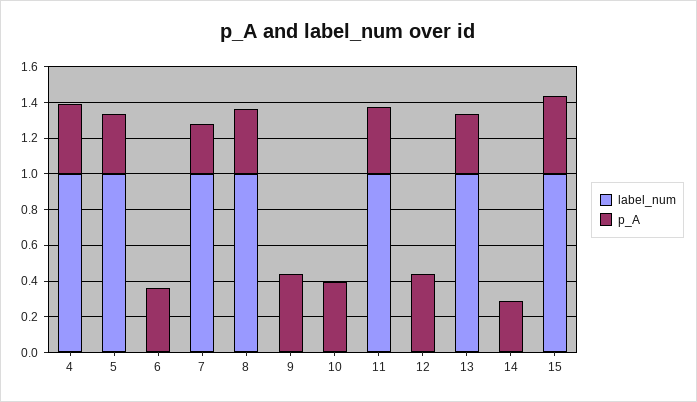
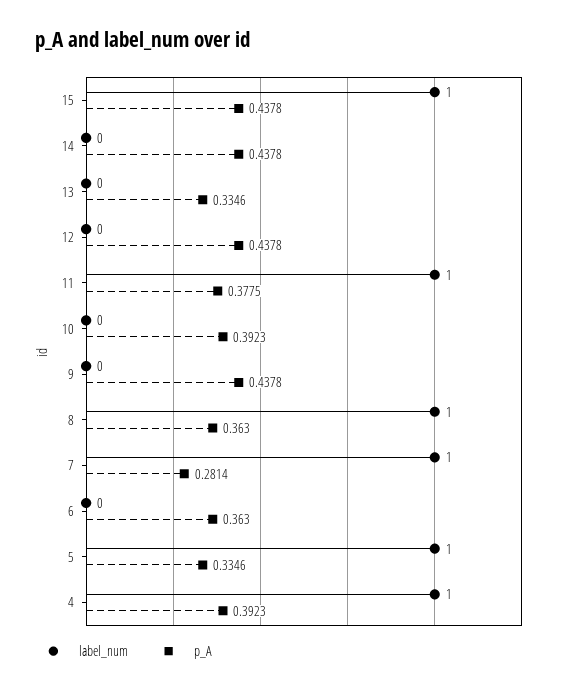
label_num, 13: 1 -> 0
p_A, 14: 0.3 -> 0.4378

